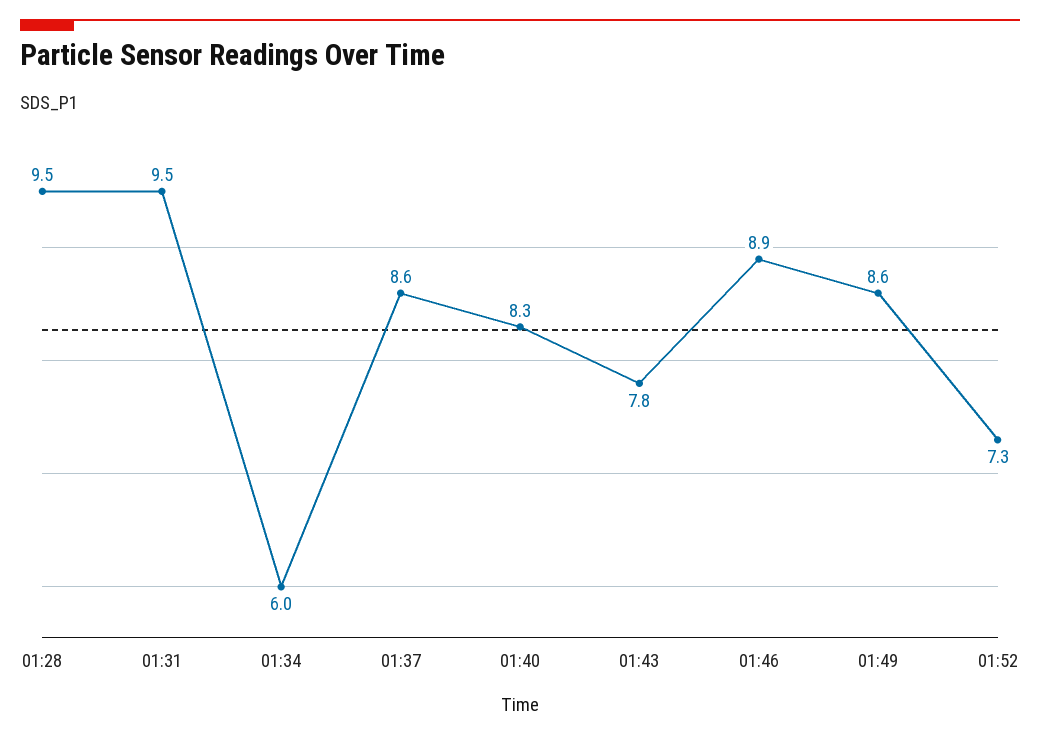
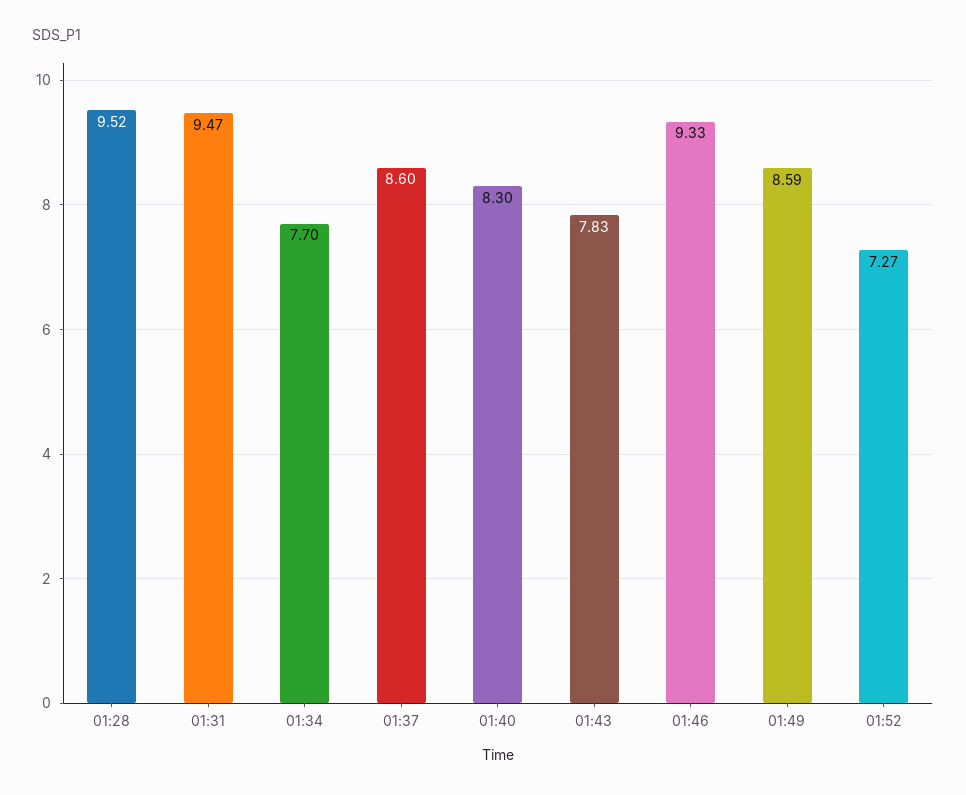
01:34: 6 -> 7.7
01:46: 8.9 -> 9.33

